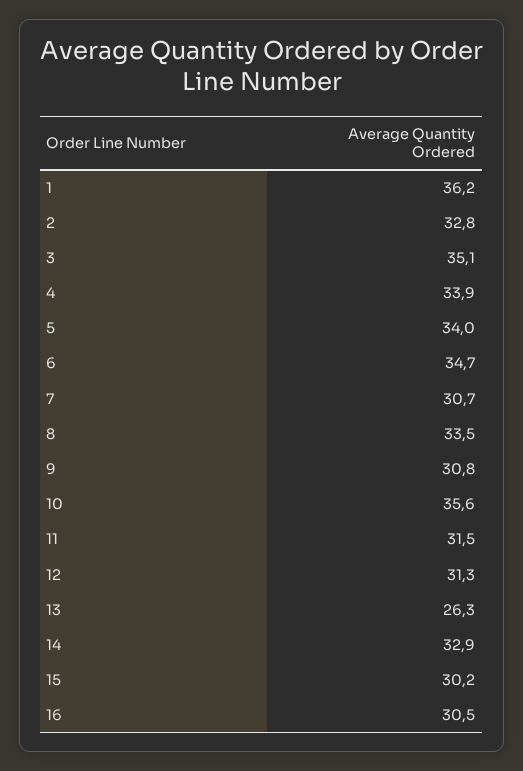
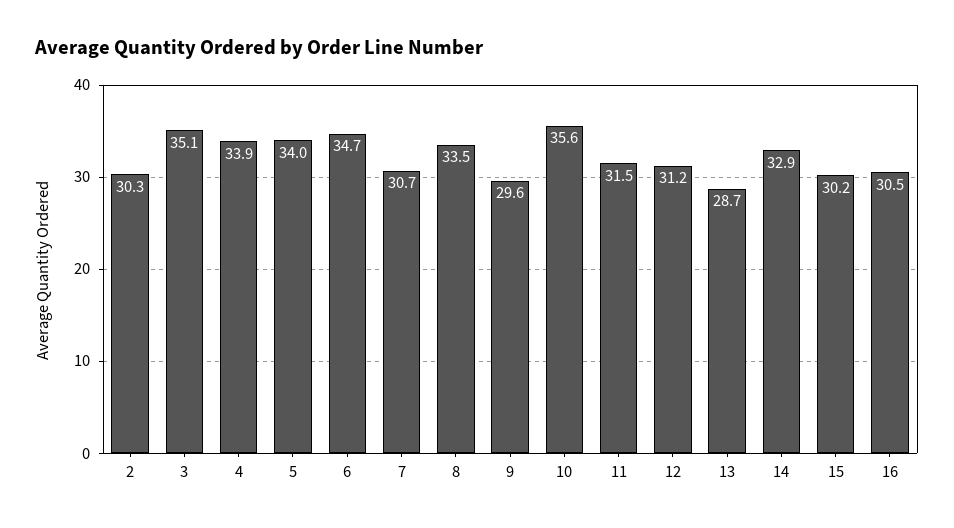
1: 36.2 -> none
2: 32.8 -> 30.3
9: 30.8 -> 29.6
12: 31.3 -> 31.2
13: 26.3 -> 28.7

